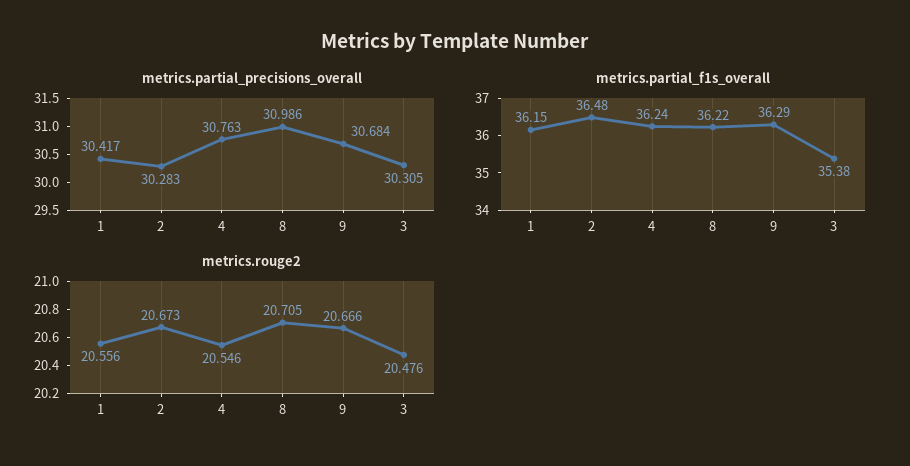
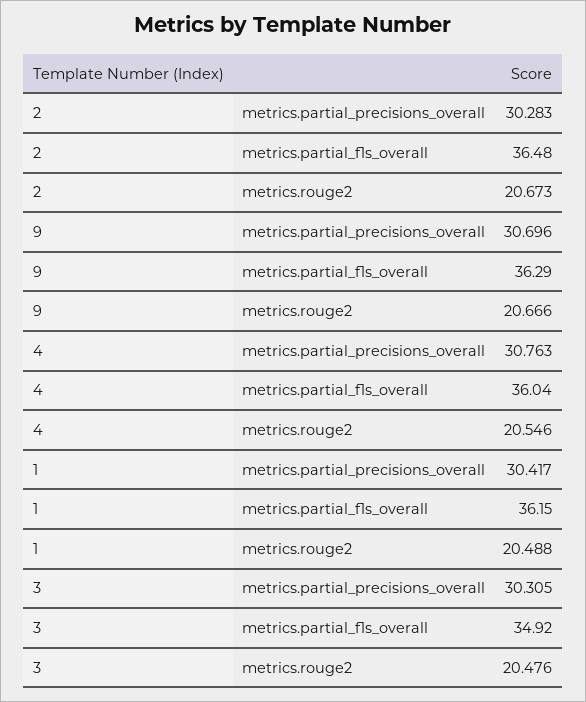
metrics.partial_precisions_overall, 8: 30.986 -> none
metrics.partial_precisions_overall, 9: 30.684 -> 30.696
metrics.partial_f1s_overall, 4: 36.24 -> 36.04
metrics.partial_f1s_overall, 8: 36.22 -> none
metrics.partial_f1s_overall, 3: 35.38 -> 34.92
metrics.rouge2, 1: 20.556 -> 20.488
metrics.rouge2, 8: 20.705 -> none

